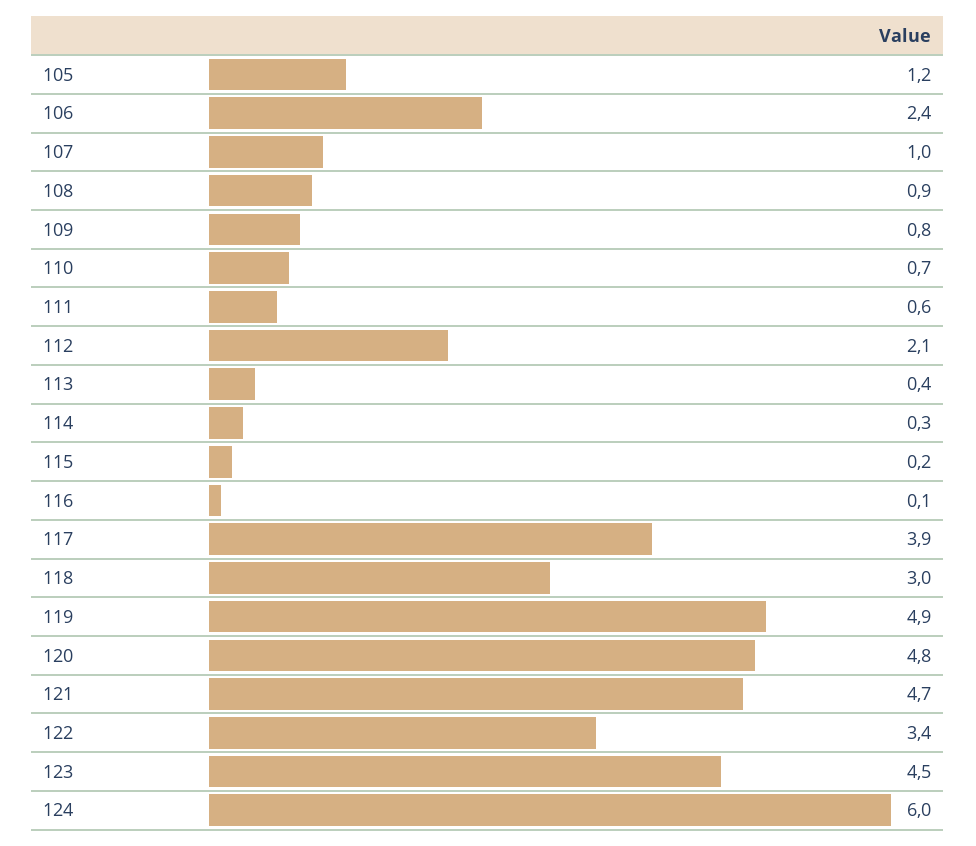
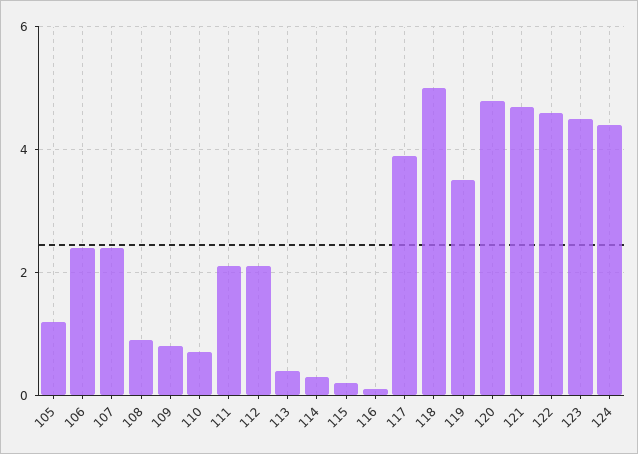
107: 1 -> 2.5
111: 0.6 -> 2
118: 3 -> 5
119: 4.9 -> 3.5
122: 3.4 -> 4.5
124: 6 -> 4.5

